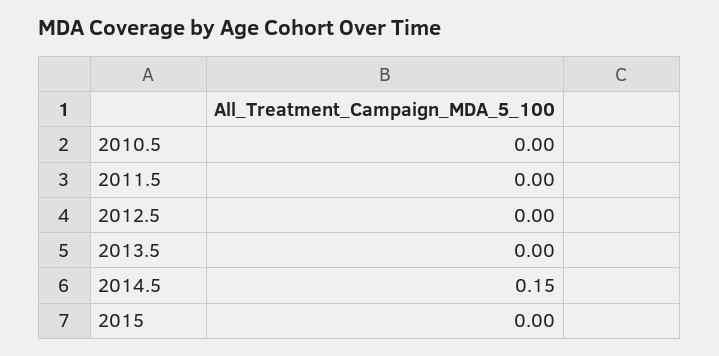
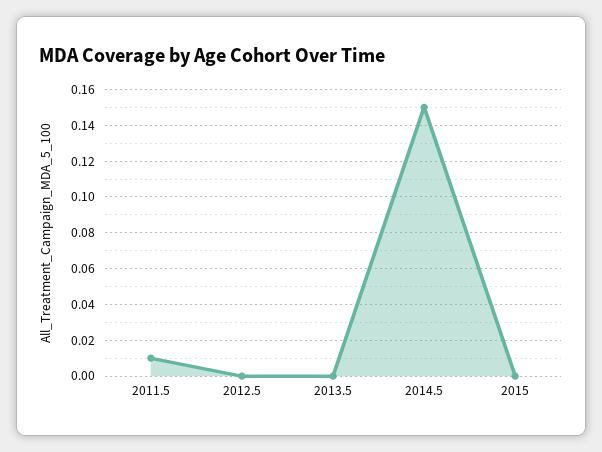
2010.5: 0 -> none
2011.5: 0 -> 0.01

